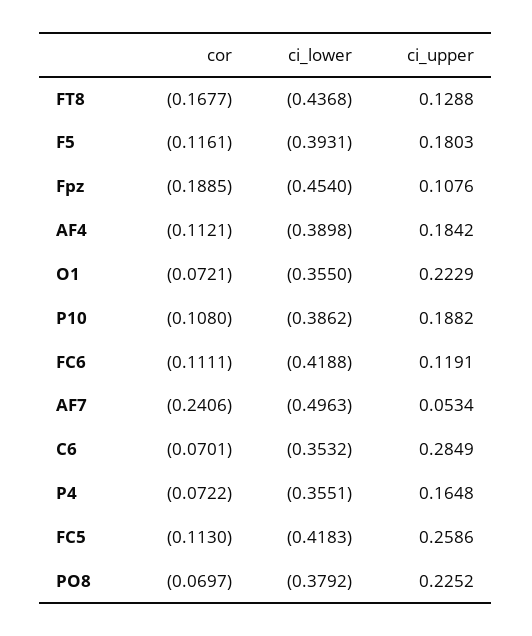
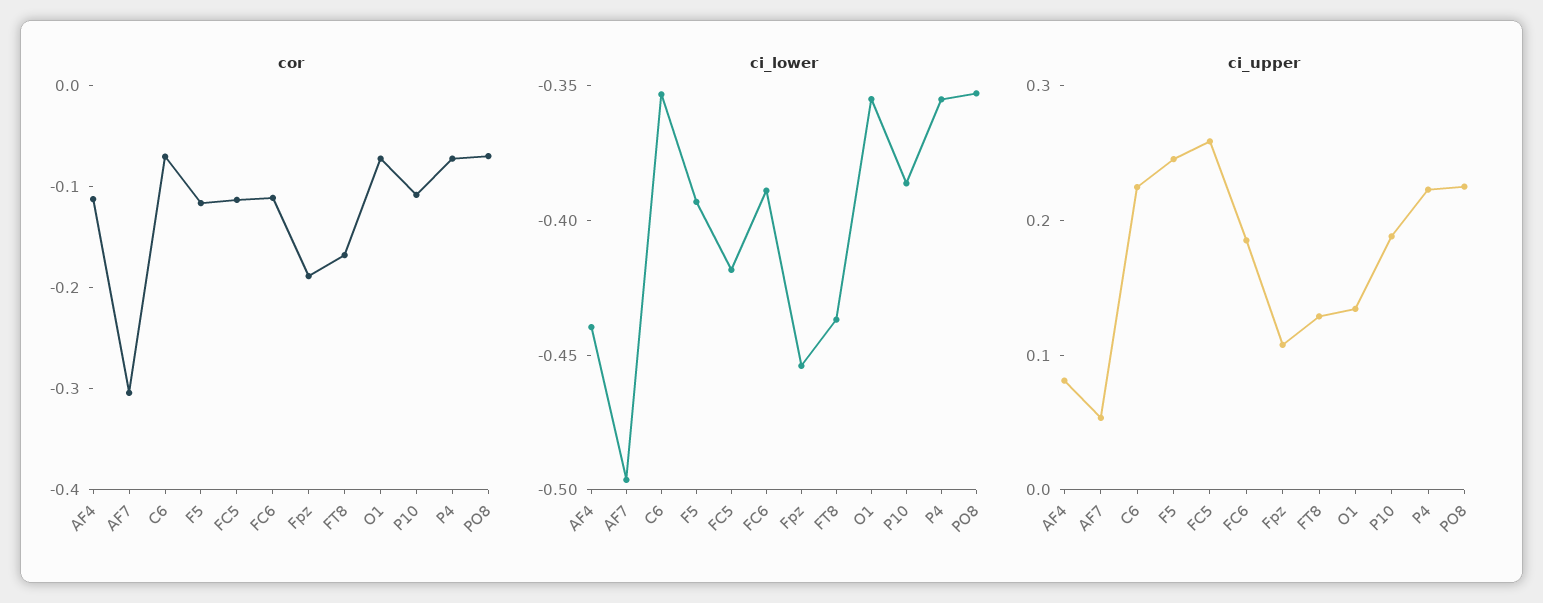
ci_upper, F5: 0.1803 -> 0.24
ci_lower, AF4: -0.3898 -> -0.44
ci_upper, AF4: 0.1842 -> 0.08
ci_upper, O1: 0.2229 -> 0.14
ci_lower, FC6: -0.4188 -> -0.39
ci_upper, FC6: 0.1191 -> 0.18
cor, AF7: -0.2406 -> -0.3
ci_upper, C6: 0.2849 -> 0.22
ci_upper, P4: 0.1648 -> 0.22
ci_lower, PO8: -0.3792 -> -0.35

